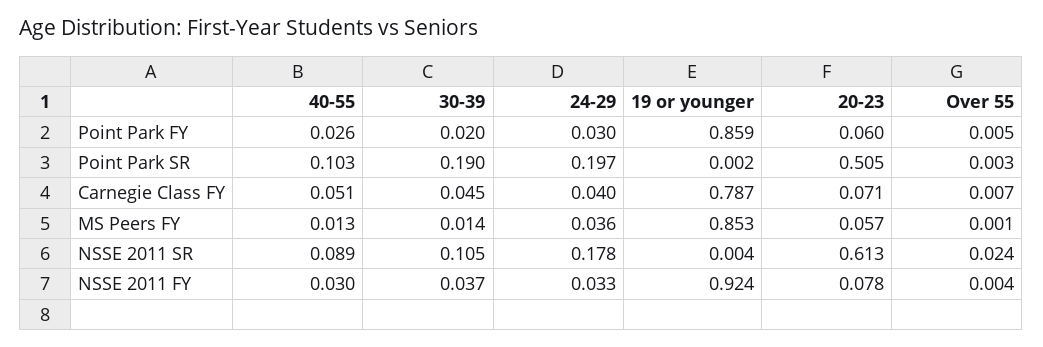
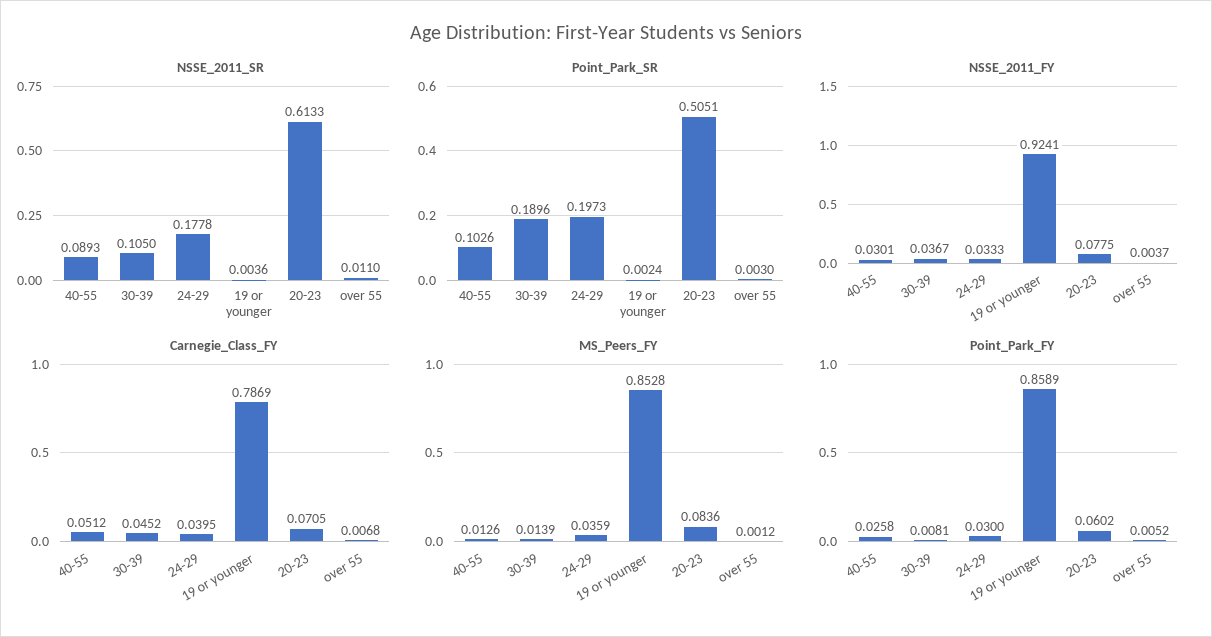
Point Park FY, 30-39: 0.02 -> 0.0081
MS Peers FY, 20-23: 0.057 -> 0.0836
NSSE 2011 SR, Over 55: 0.024 -> 0.011

